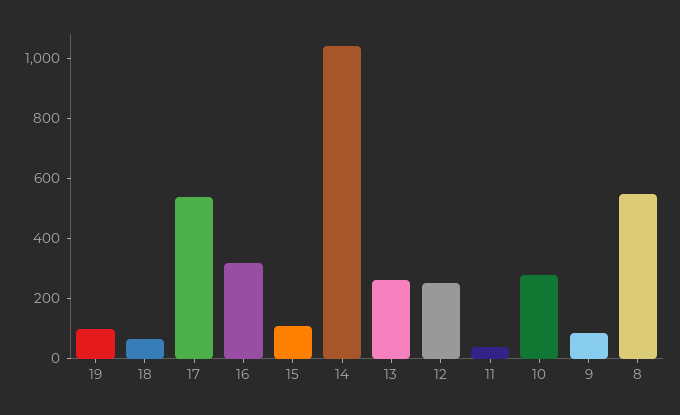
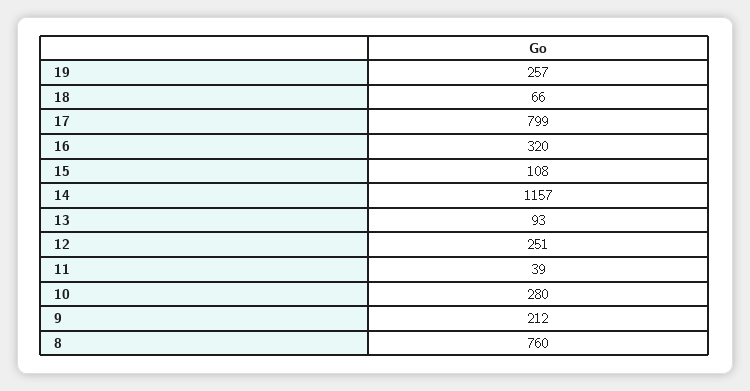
19: 100 -> 257
17: 550 -> 799
14: 1050 -> 1157
13: 250 -> 93
9: 100 -> 212
8: 550 -> 760

